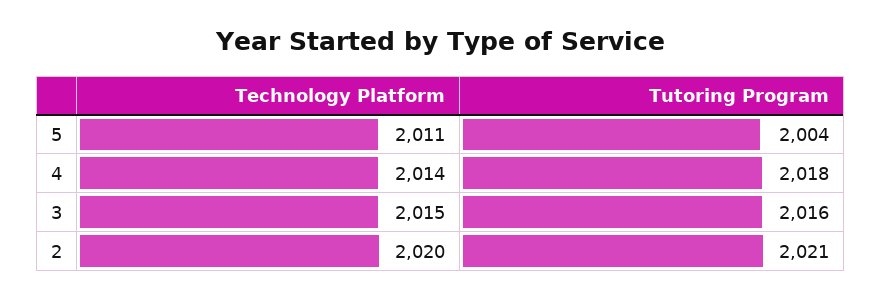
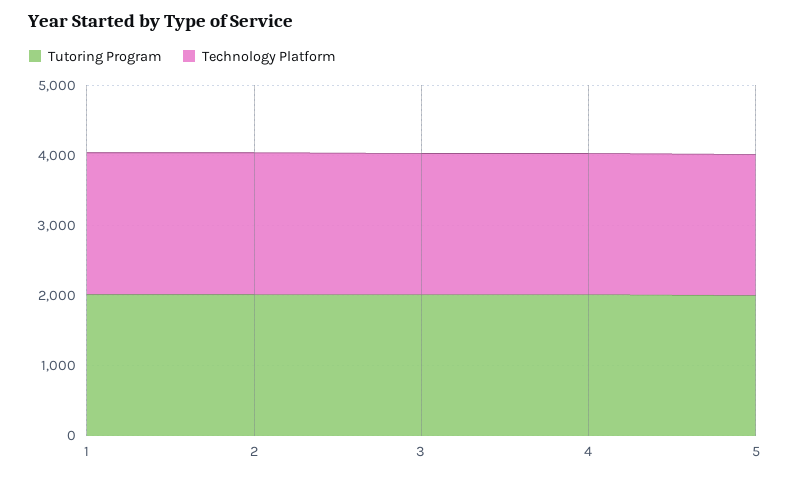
Tutoring Program, 1: none -> 2000
Technology Platform, 1: none -> 2000

